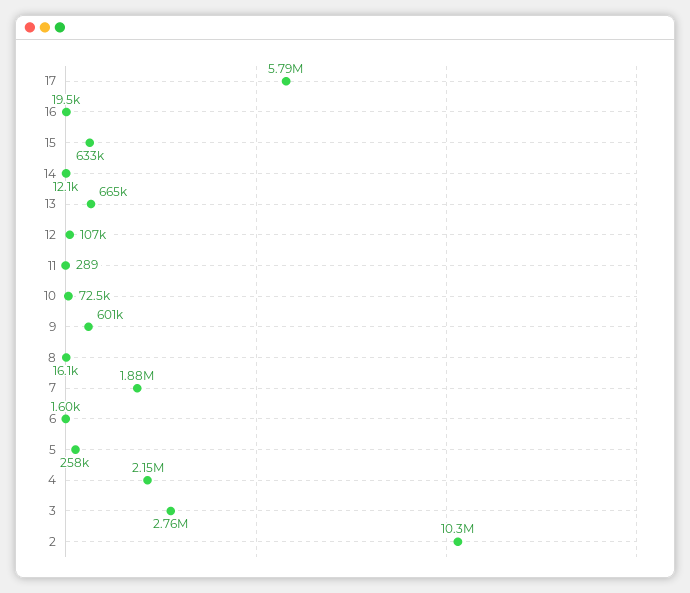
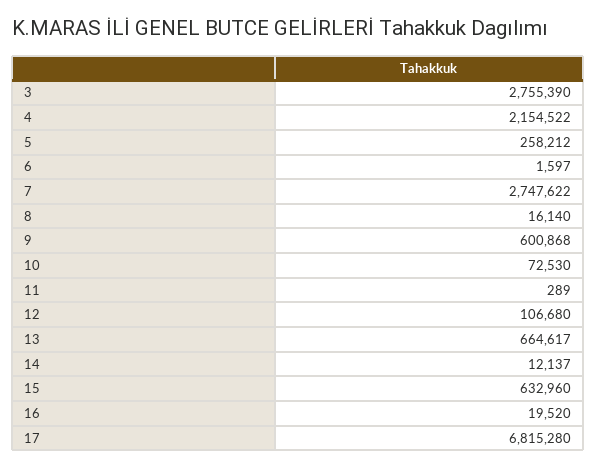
17: 5790000 -> 6815280
7: 1880000 -> 2747622
2: 10300000 -> none

